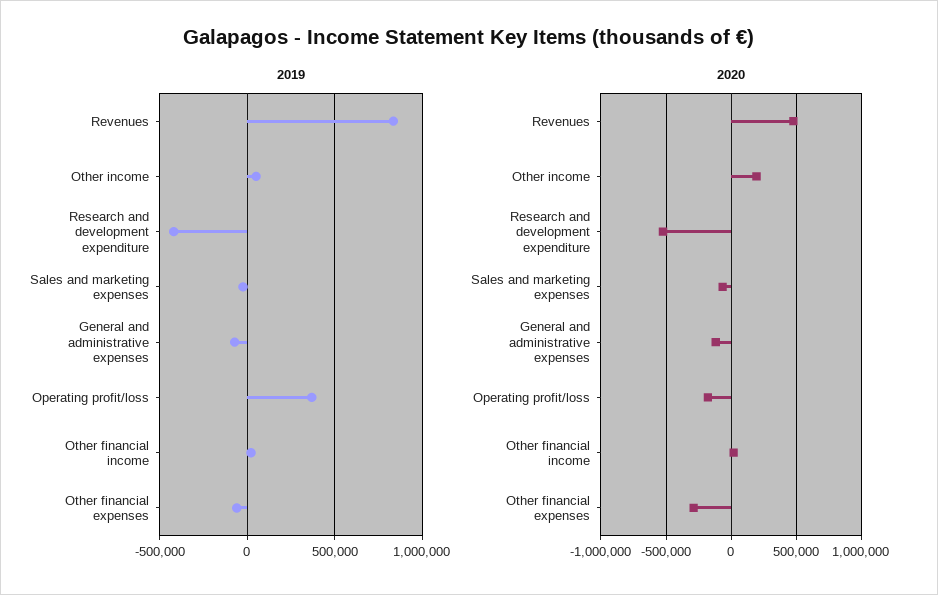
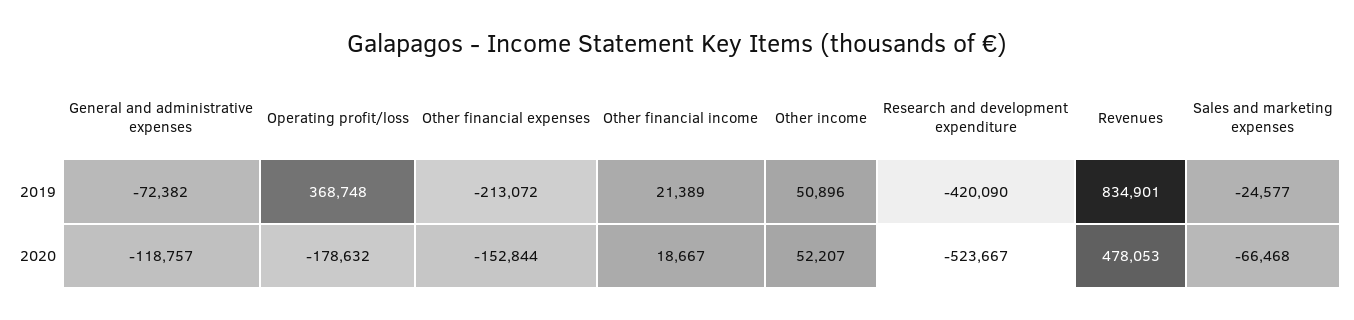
2019, Other financial expenses: -50000 -> -213072
2020, Other income: 200000 -> 52207
2020, Other financial expenses: -300000 -> -152844

